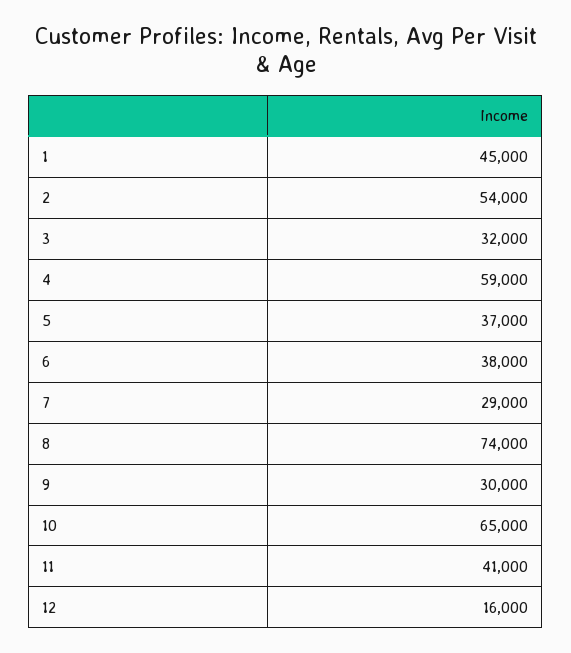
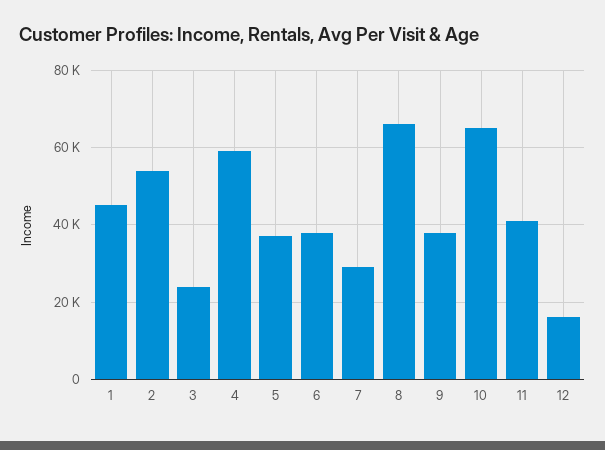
3: 32000 -> 24000
8: 74000 -> 66000
9: 30000 -> 38000

